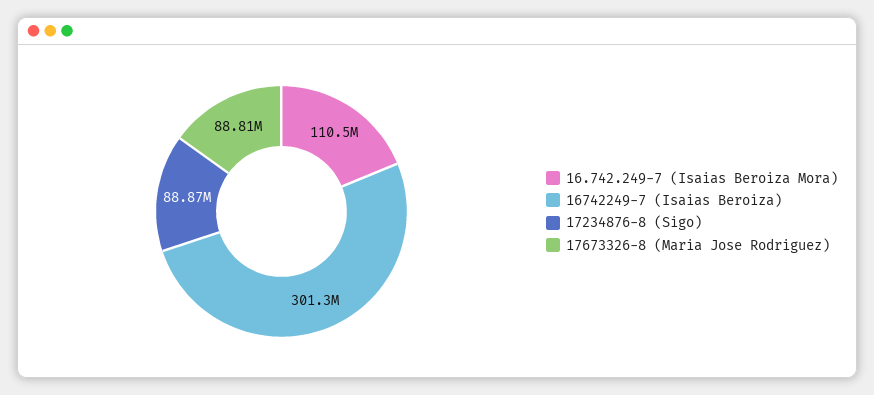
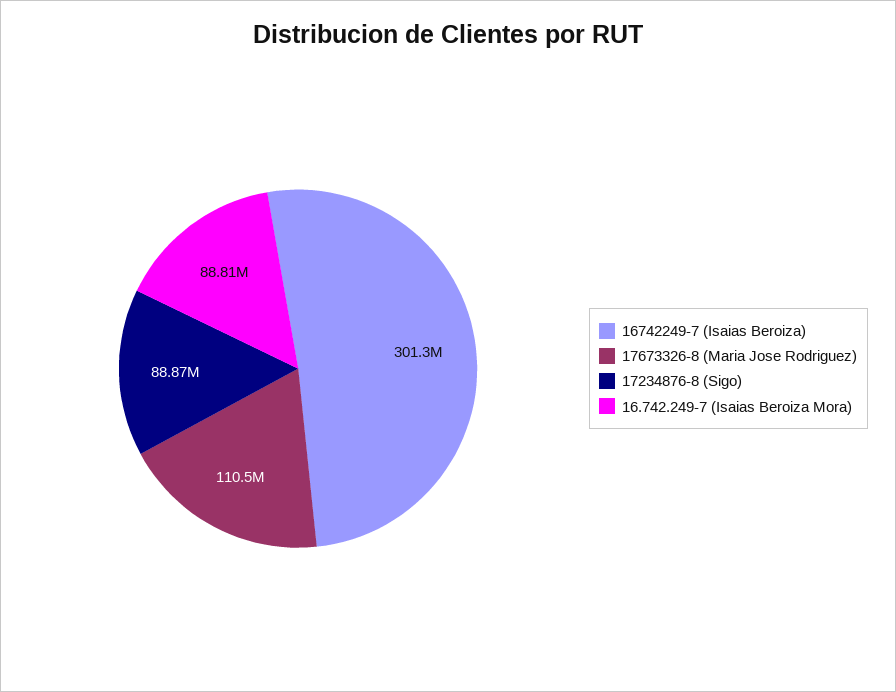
16.742.249-7 (Isaias Beroiza Mora): 110500000 -> 88810000
17673326-8 (Maria Jose Rodriguez): 88810000 -> 110500000

